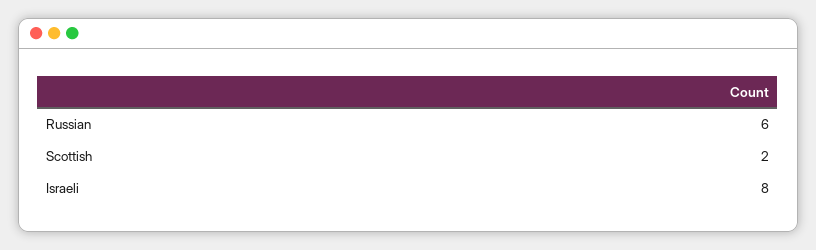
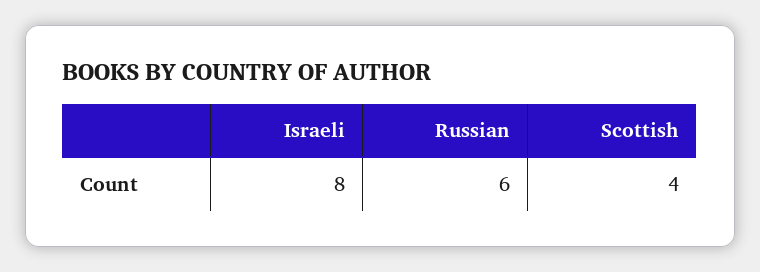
Scottish: 2 -> 4

